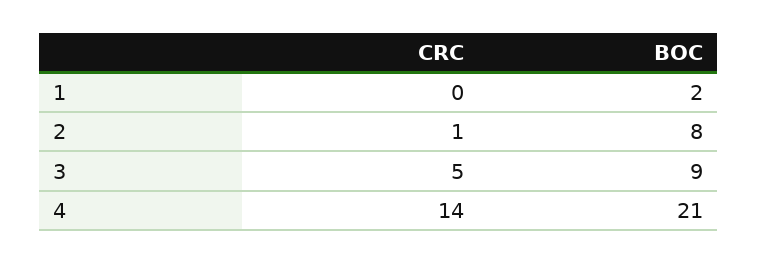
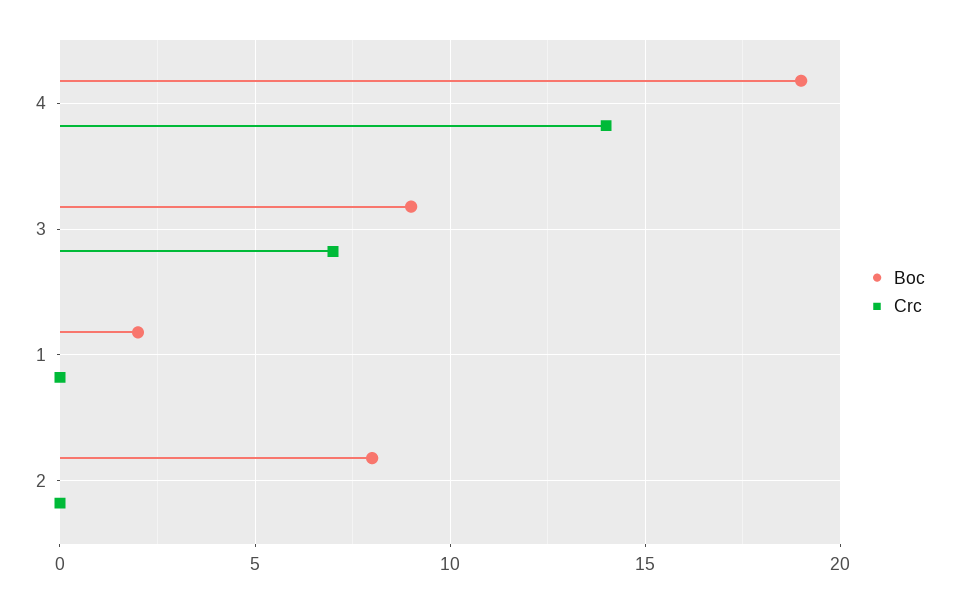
CRC, 2: 1 -> 0
CRC, 3: 5 -> 7
BOC, 4: 21 -> 19

